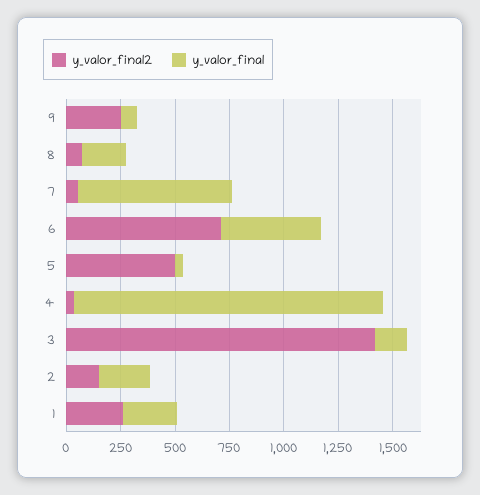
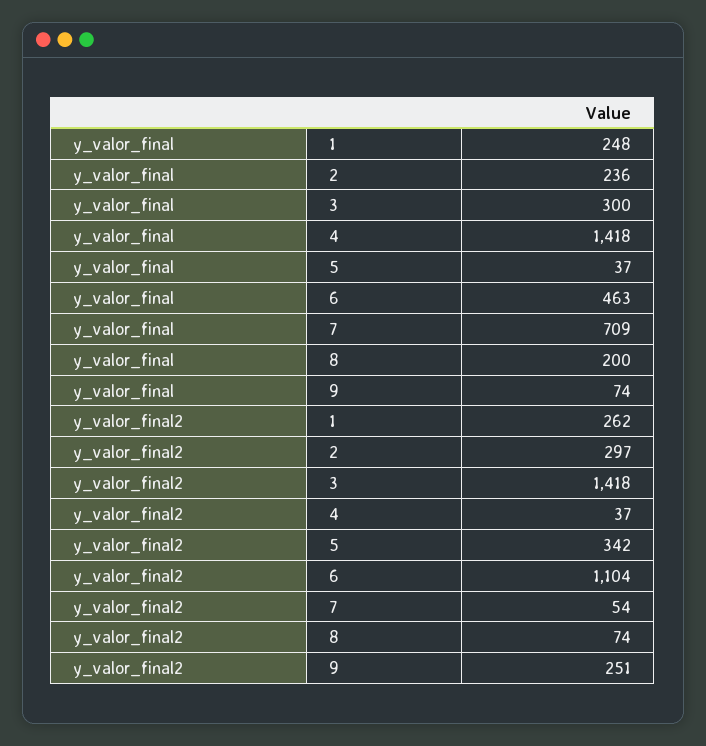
y_valor_final2, 6: 700 -> 1104
y_valor_final2, 5: 500 -> 342
y_valor_final, 3: 150 -> 300
y_valor_final2, 2: 150 -> 297

